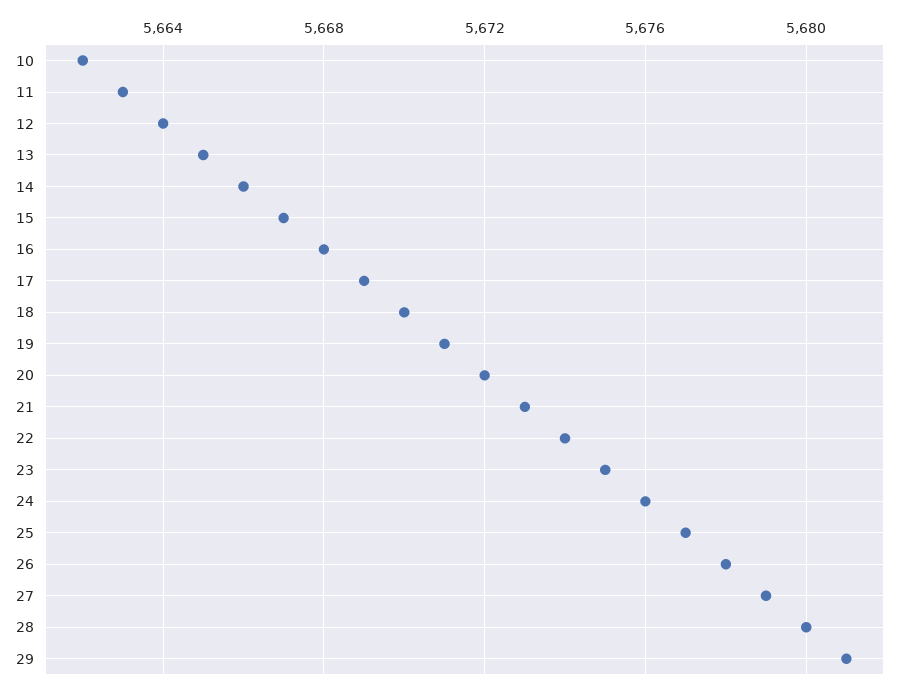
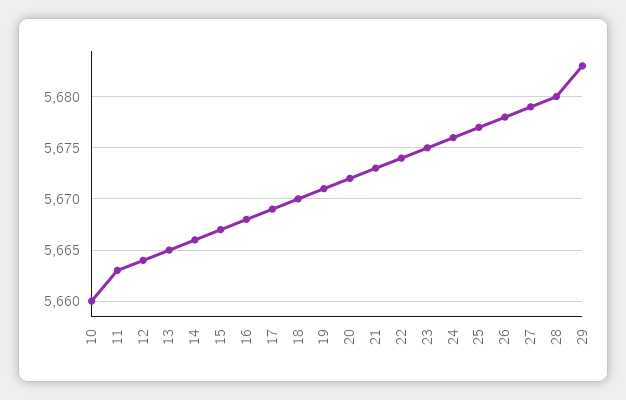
10: 5662 -> 5660
29: 5681 -> 5683

